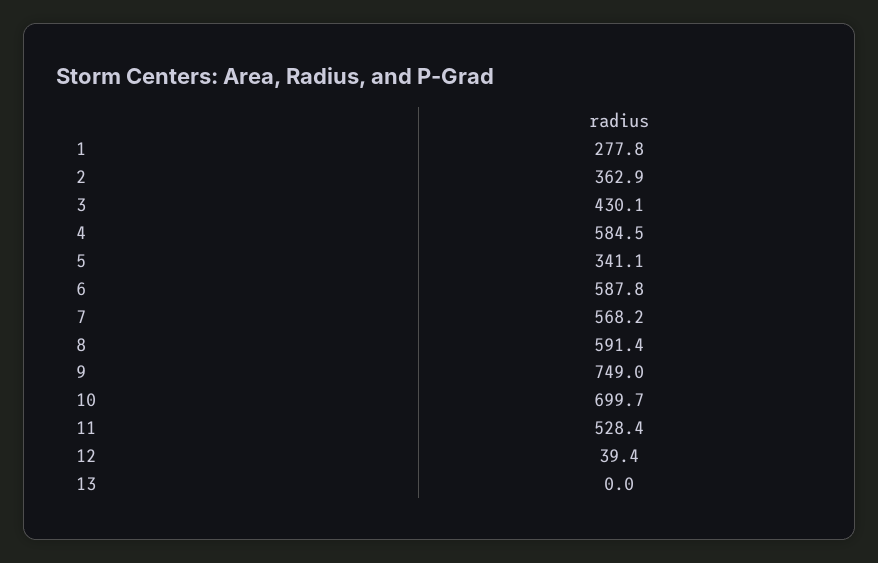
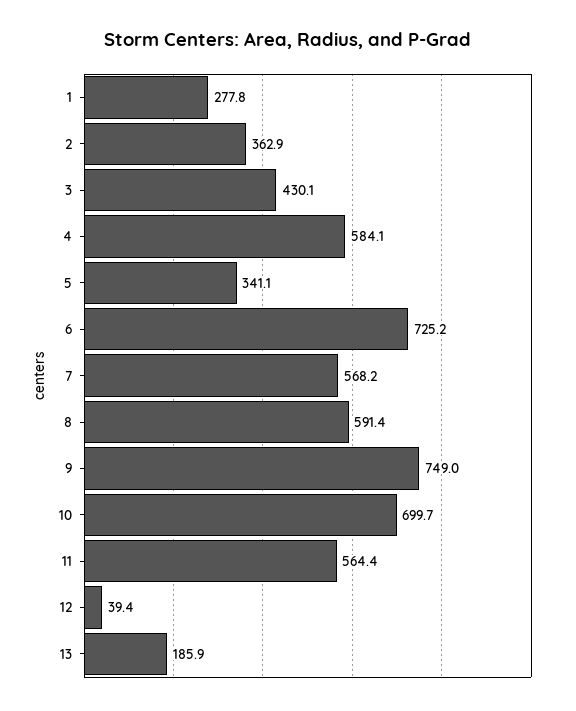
4: 584.5 -> 584.1
6: 587.8 -> 725.2
11: 528.4 -> 564.4
13: 0 -> 185.9

